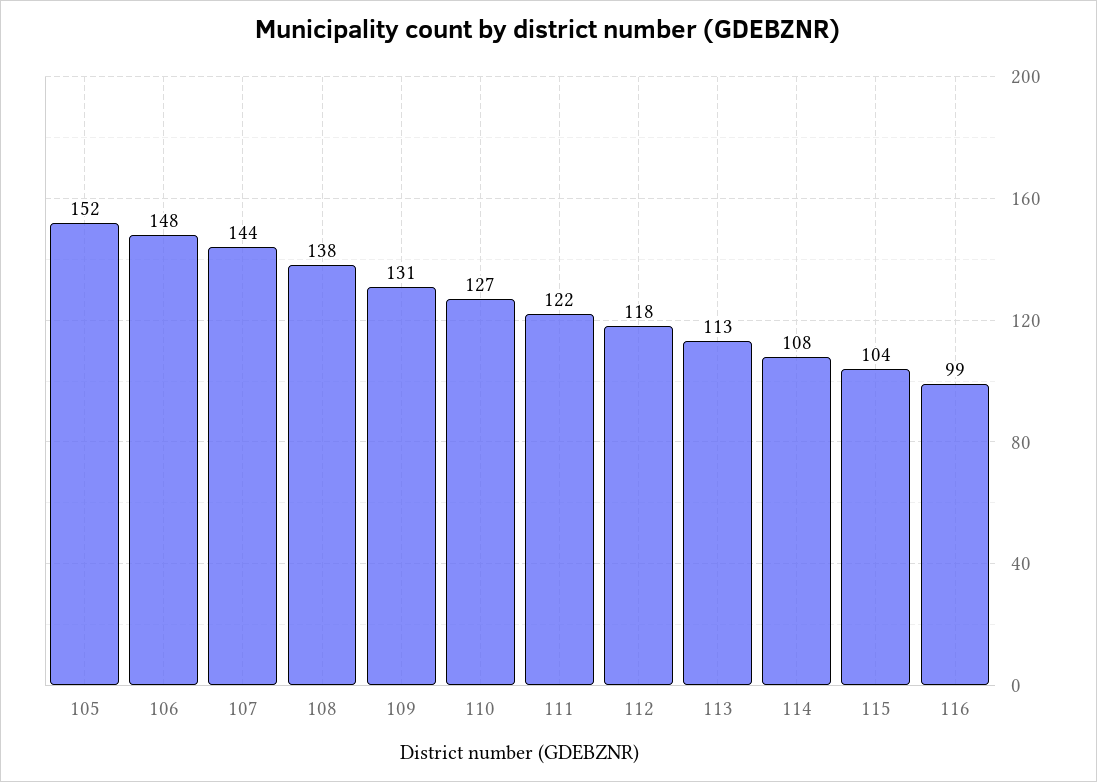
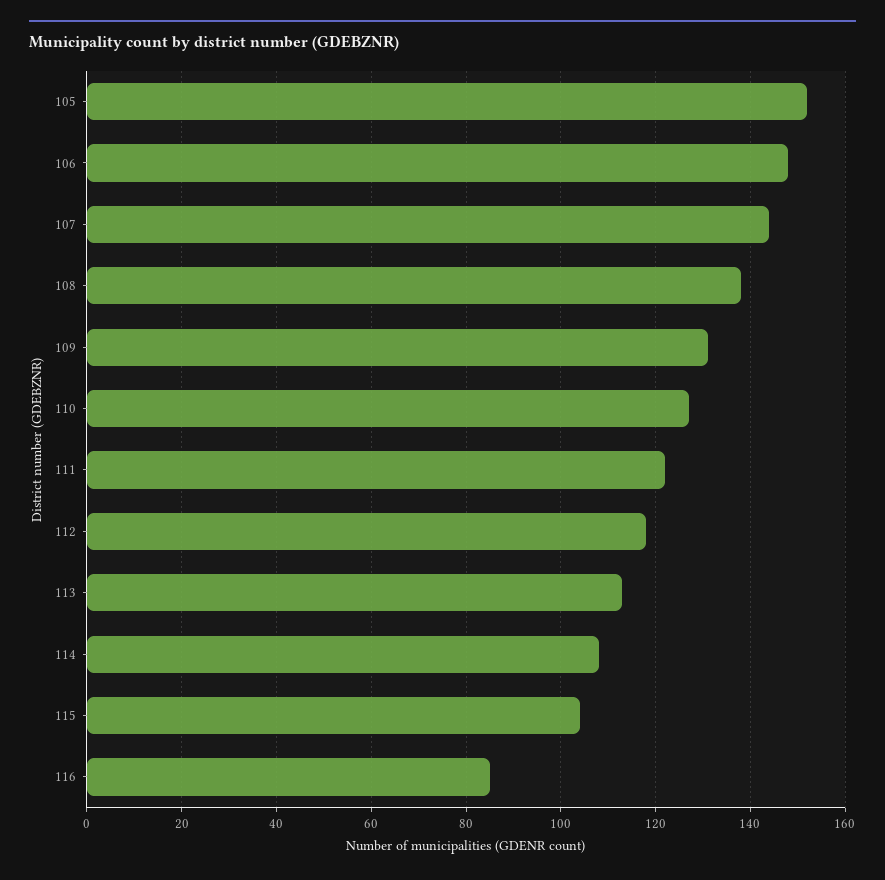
116: 99 -> 85

